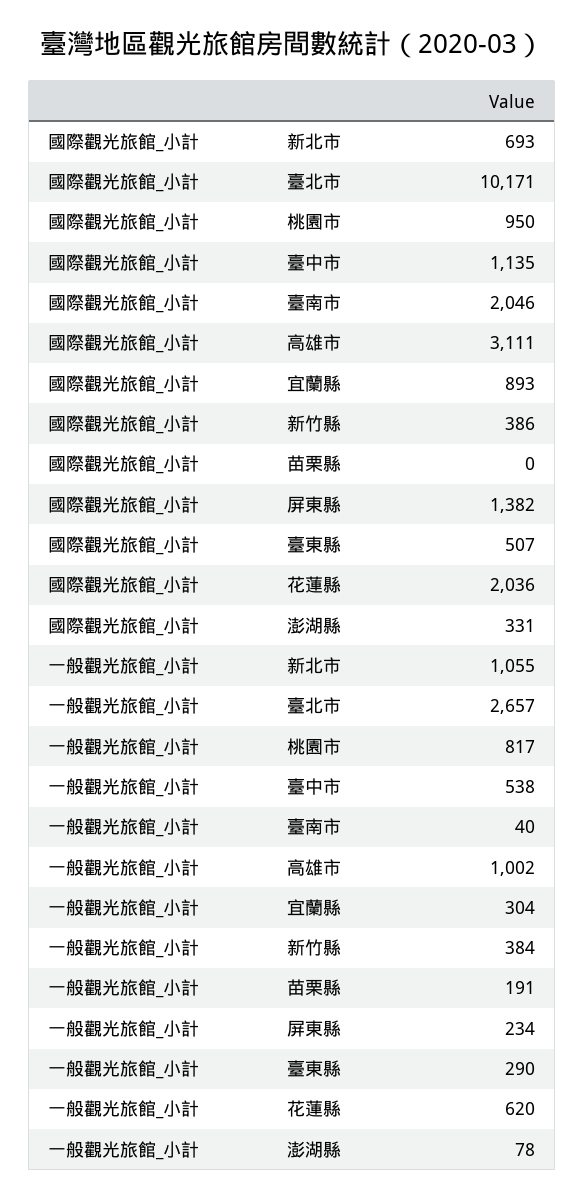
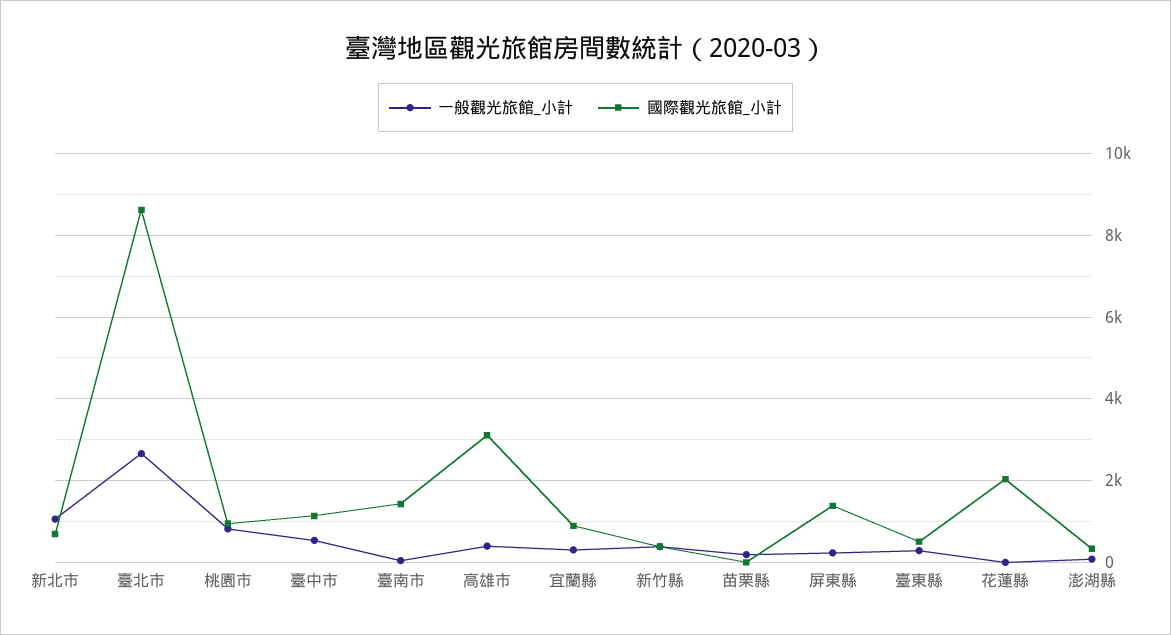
國際觀光旅館_小計, 臺北市: 10171 -> 8600
國際觀光旅館_小計, 臺南市: 2046 -> 1400
一般觀光旅館_小計, 高雄市: 1002 -> 400
一般觀光旅館_小計, 花蓮縣: 620 -> 0

